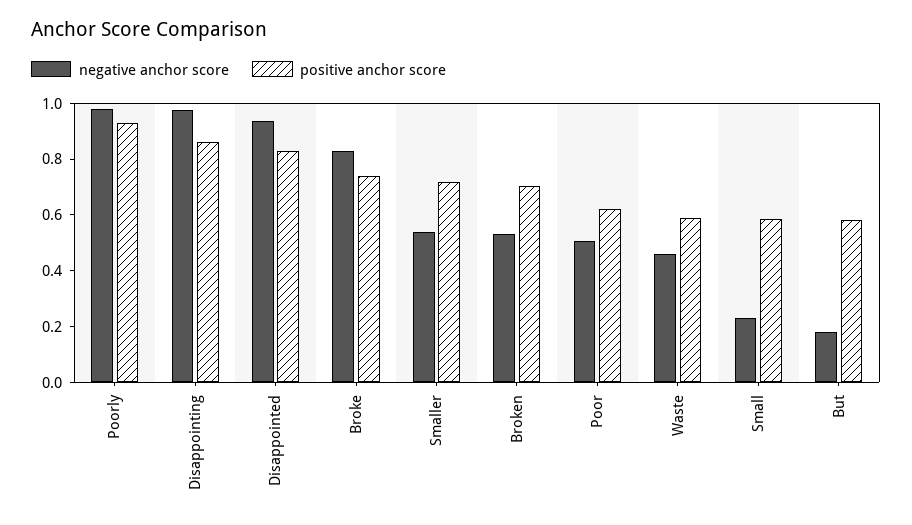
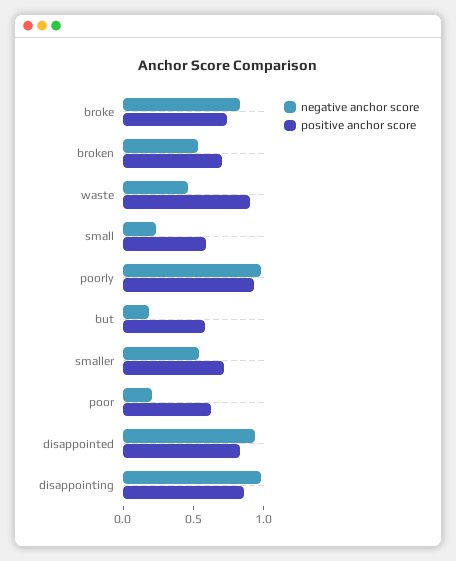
negative anchor score, Poor: 0.5 -> 0.2
positive anchor score, Waste: 0.6 -> 0.9

